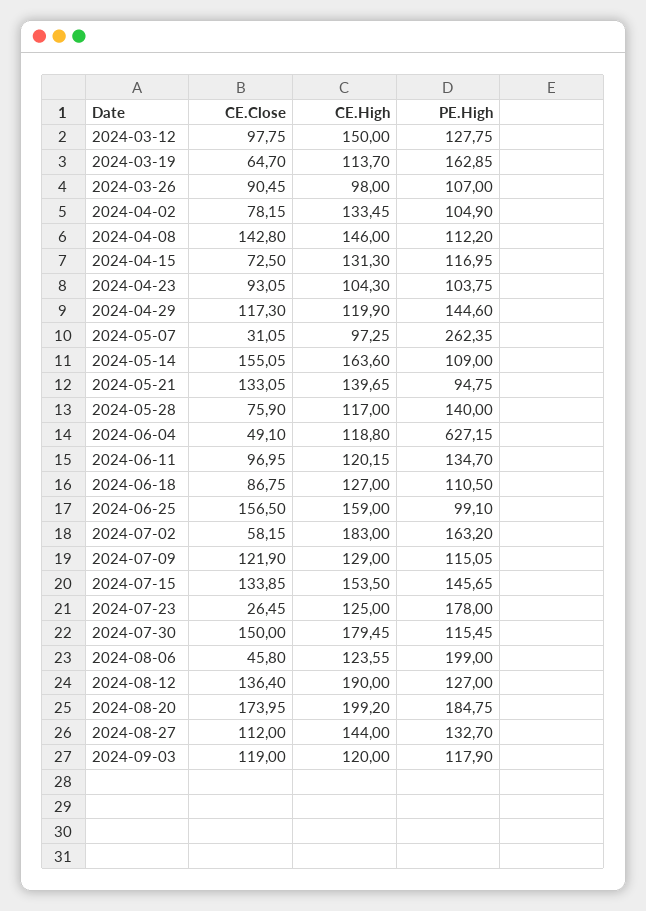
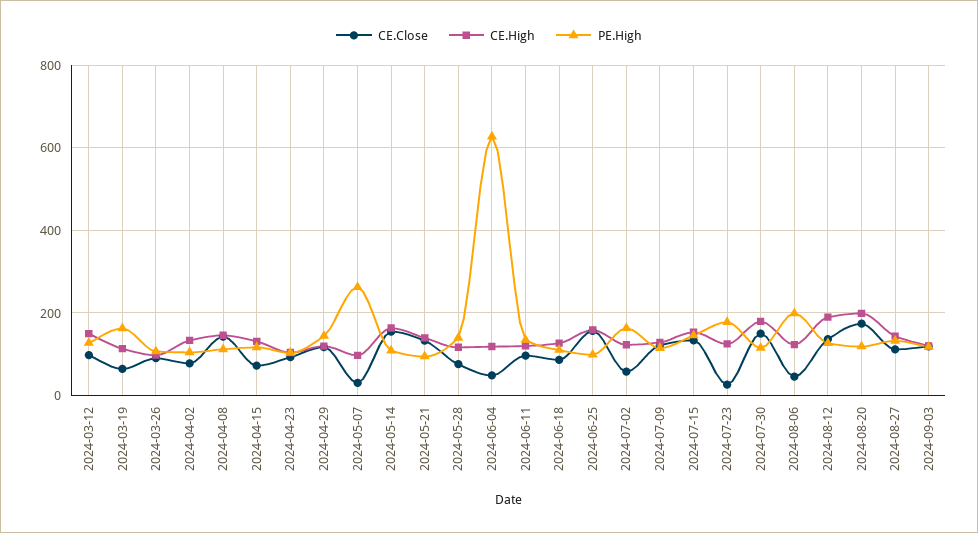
CE.High, 2024-07-02: 183 -> 120
PE.High, 2024-08-20: 184.75 -> 120

